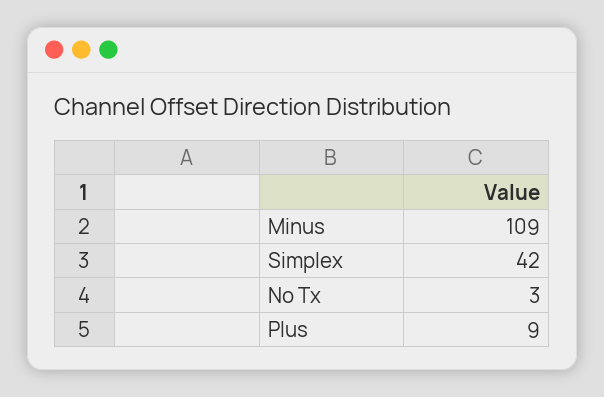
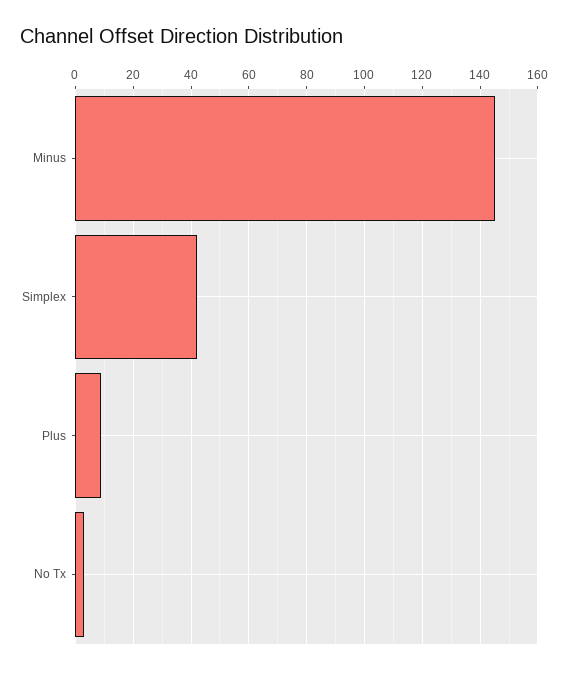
Minus: 109 -> 145

